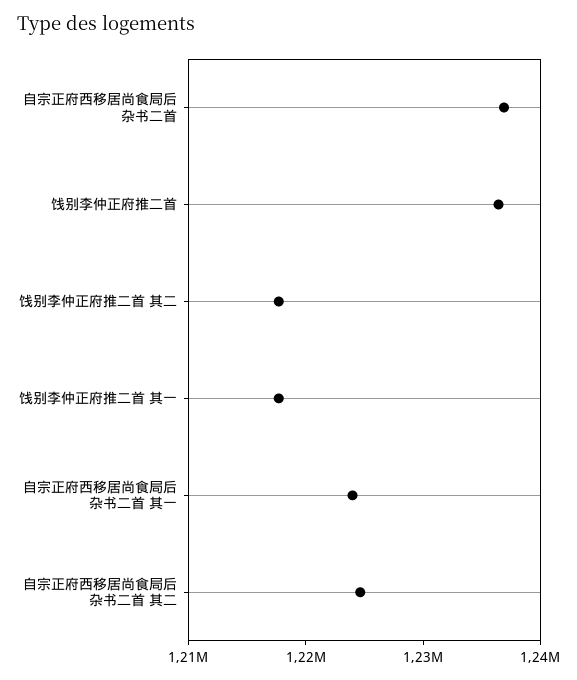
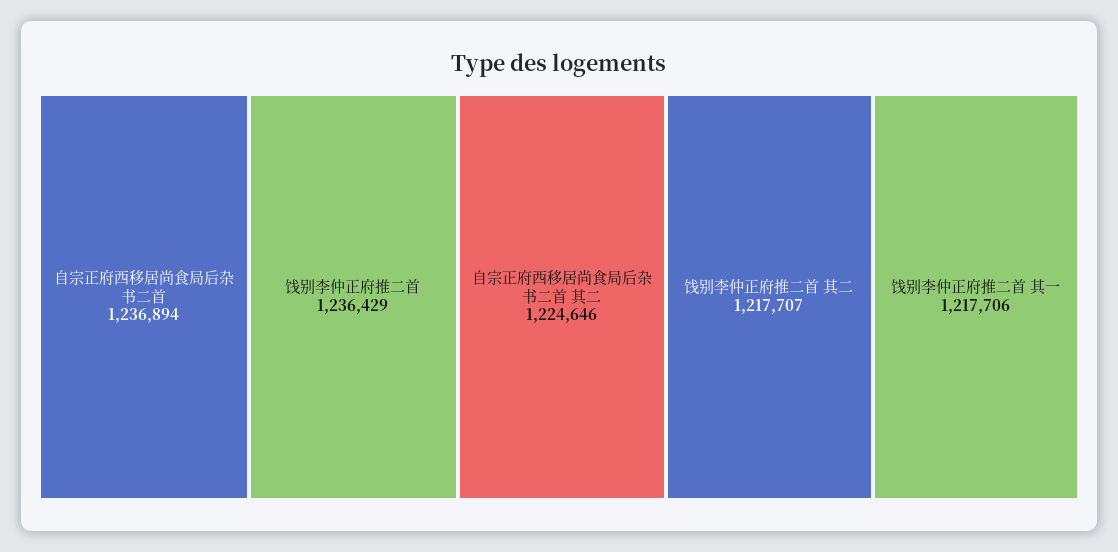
自宗正府西移居尚食局后杂书二首 其一: 1224000 -> none

